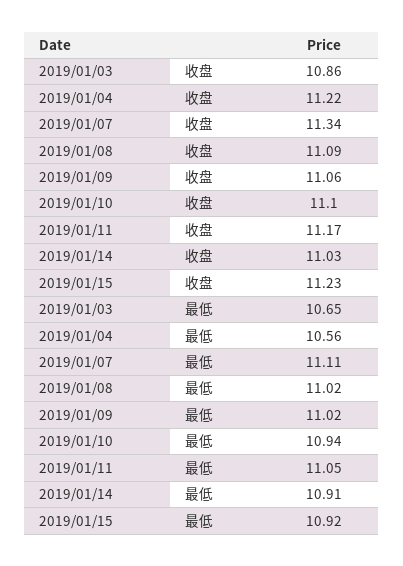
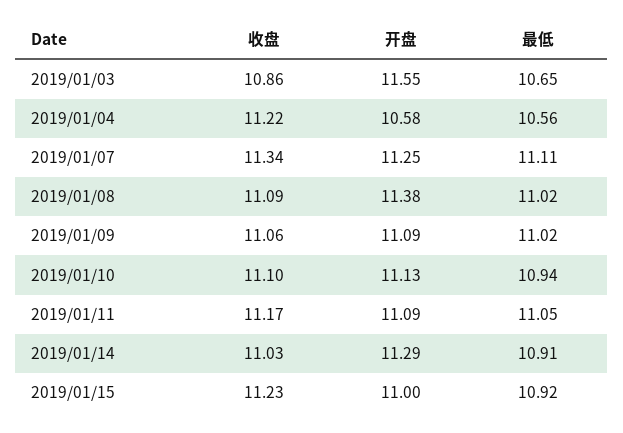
2019/01/03, 开盘: none -> 11.55
2019/01/04, 开盘: none -> 10.58
2019/01/07, 开盘: none -> 11.25
2019/01/08, 开盘: none -> 11.38
2019/01/09, 开盘: none -> 11.09
2019/01/10, 开盘: none -> 11.13
2019/01/11, 开盘: none -> 11.09
2019/01/14, 开盘: none -> 11.29
2019/01/15, 开盘: none -> 11

